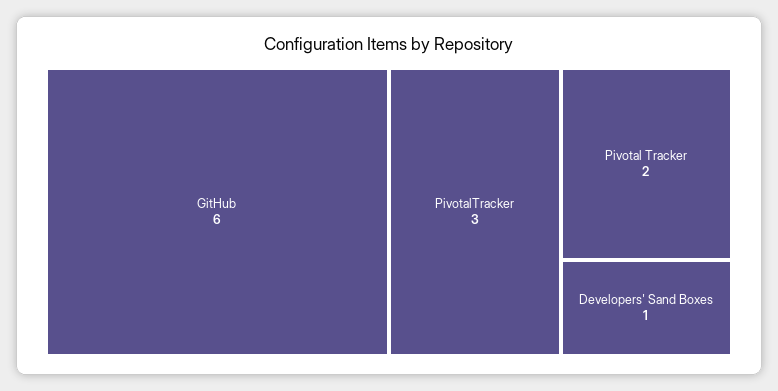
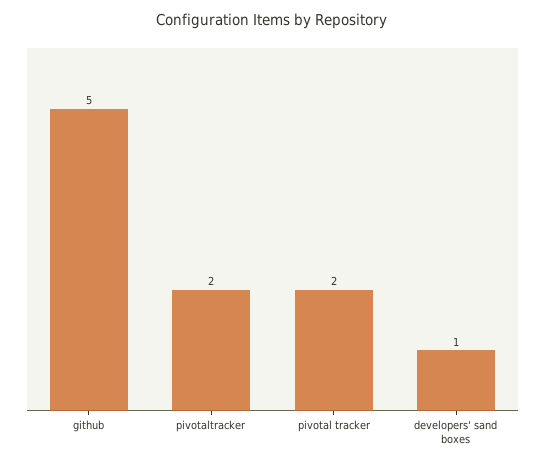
GitHub: 6 -> 5
PivotalTracker: 3 -> 2

